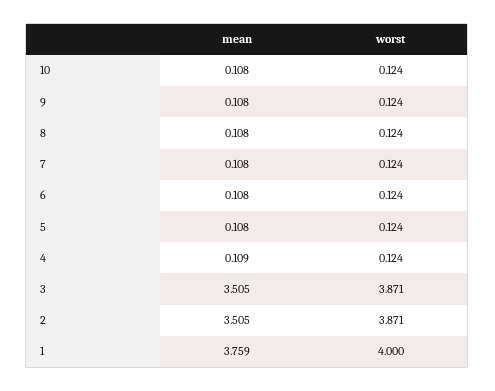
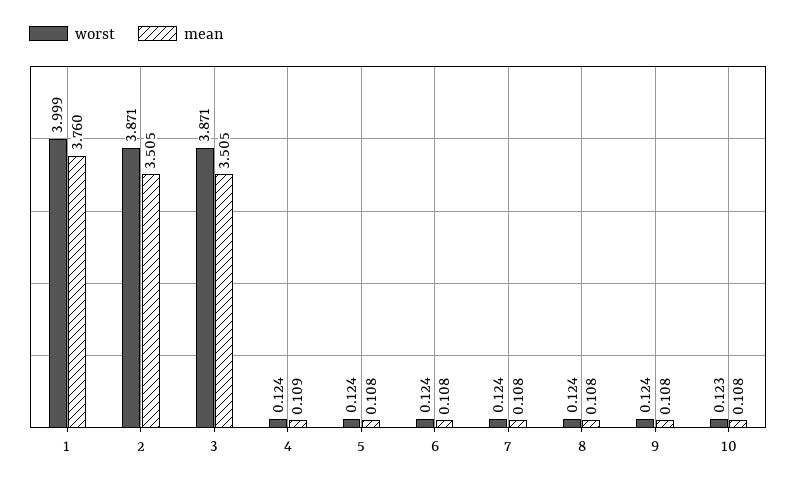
worst, 10: 0.124 -> 0.123
mean, 1: 3.759 -> 3.76
worst, 1: 4 -> 3.999

